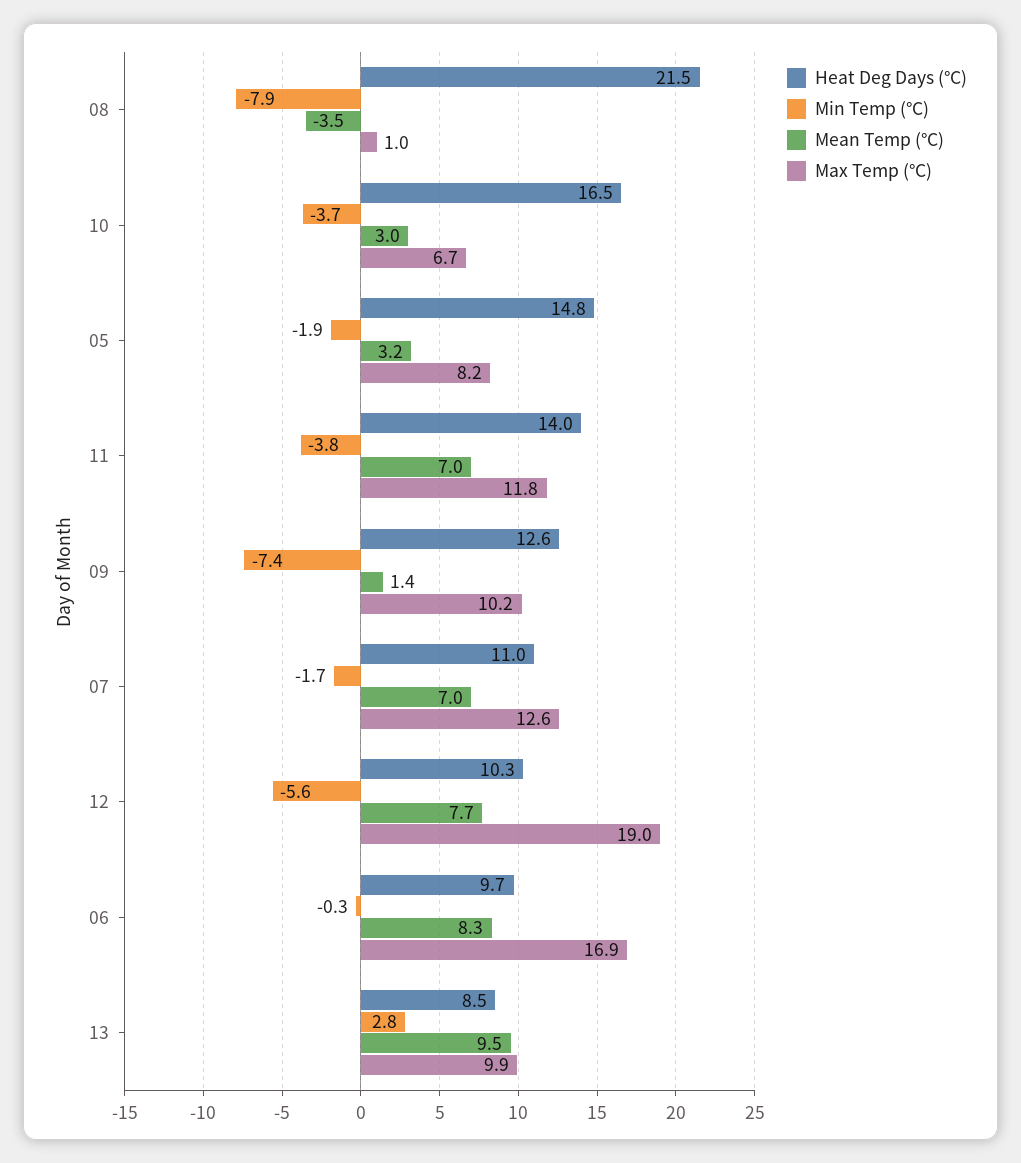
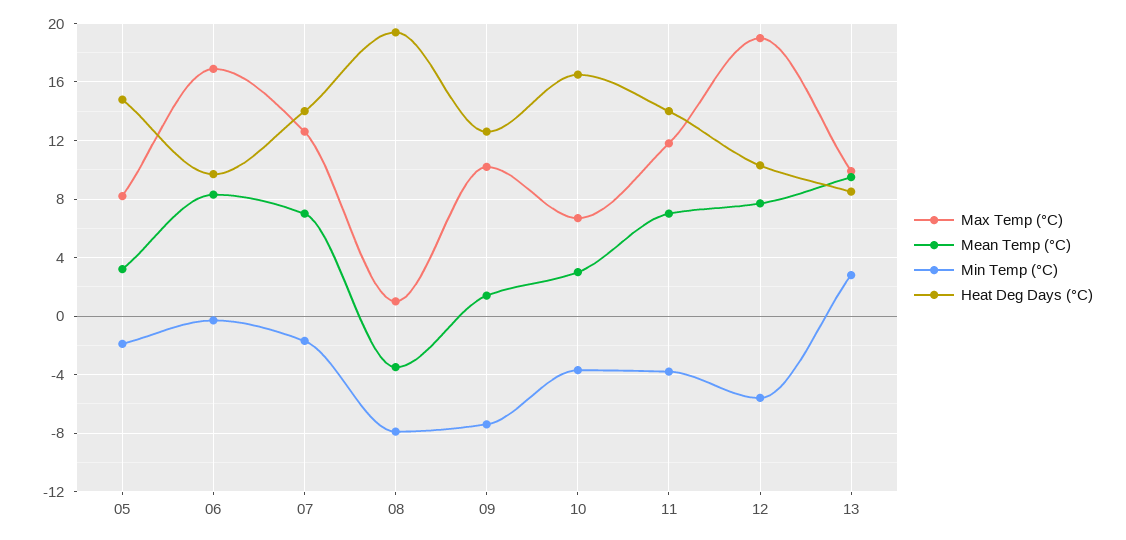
Heat Deg Days (°C), 08: 21.5 -> 19.5
Heat Deg Days (°C), 07: 11 -> 14

